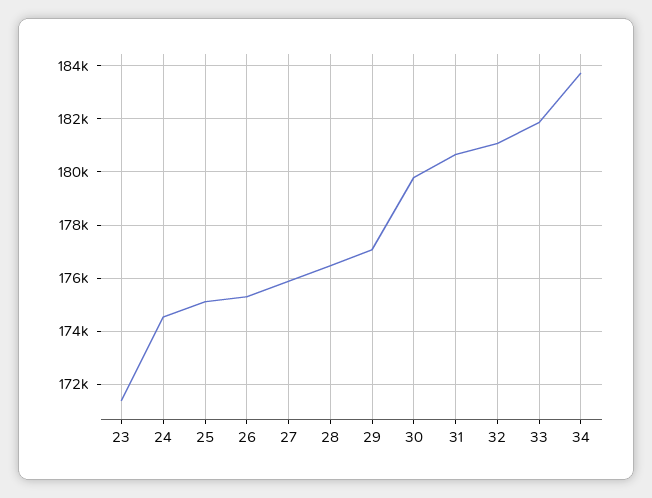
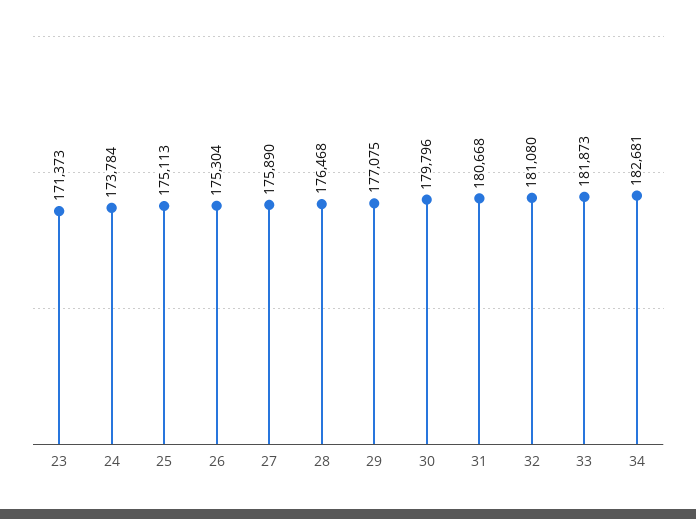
24: 174500 -> 173784
34: 183750 -> 182681

